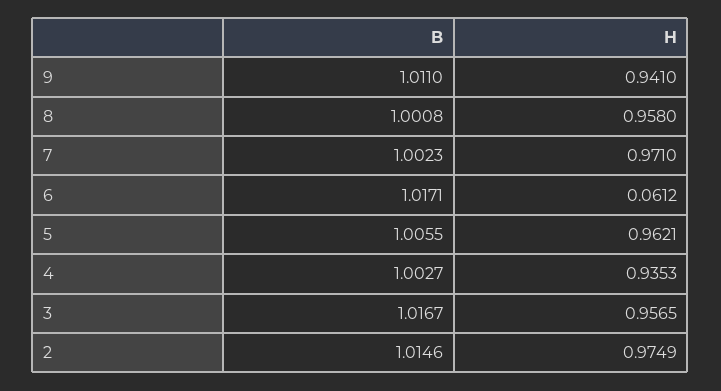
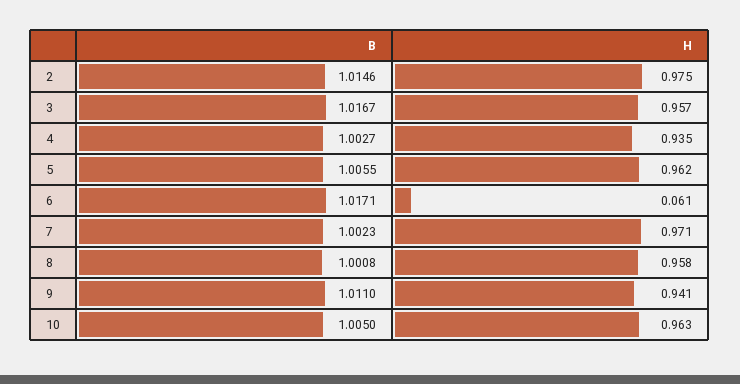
B, 10: none -> 1.005
H, 10: none -> 0.963

